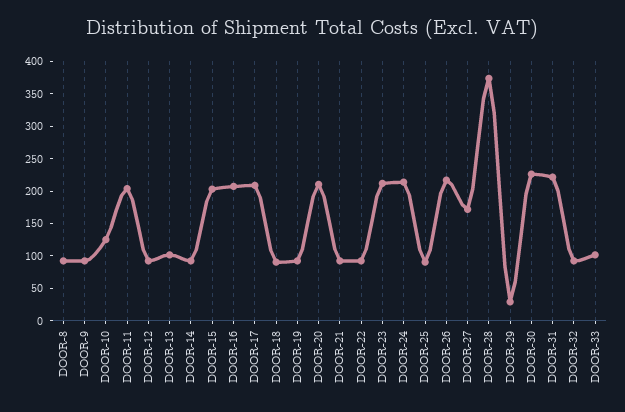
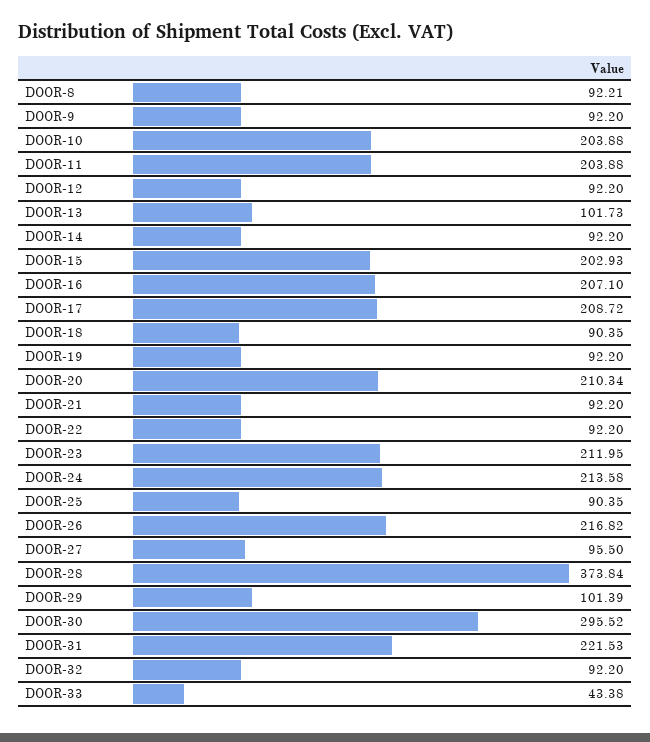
DOOR-10: 125 -> 203.88
DOOR-27: 175 -> 95.5
DOOR-29: 25 -> 101.39
DOOR-30: 225 -> 295.52
DOOR-33: 100 -> 43.38

